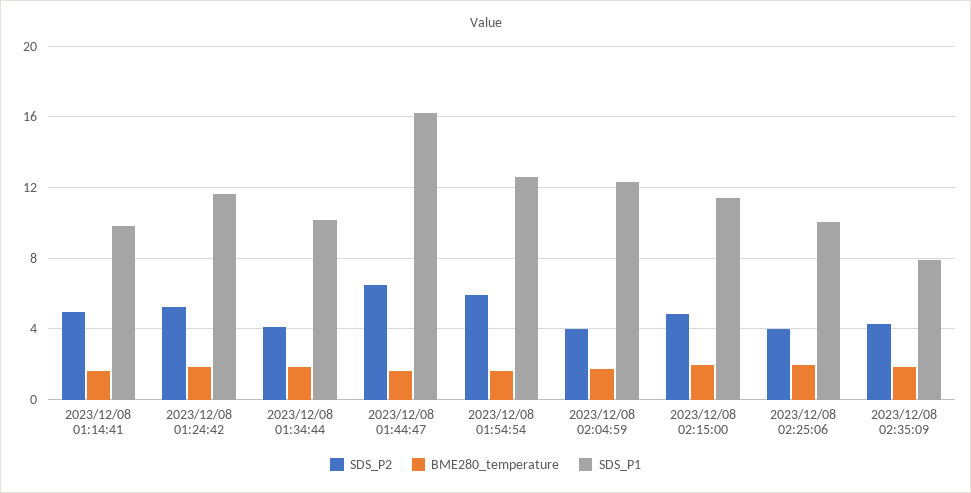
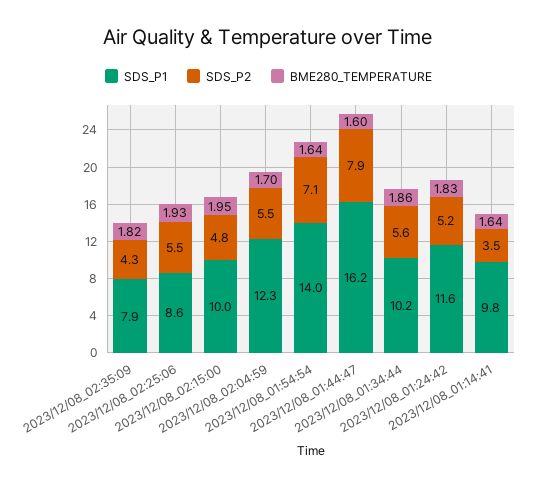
SDS_P2, 2023/12/08 01:14:41: 5 -> 3.5
SDS_P2, 2023/12/08 01:34:44: 4 -> 5.6
SDS_P2, 2023/12/08 01:44:47: 6.5 -> 7.9
SDS_P2, 2023/12/08 01:54:54: 6 -> 7.1
SDS_P1, 2023/12/08 01:54:54: 12.5 -> 14
SDS_P2, 2023/12/08 02:04:59: 4 -> 5.5
SDS_P1, 2023/12/08 02:15:00: 11.5 -> 10
SDS_P2, 2023/12/08 02:25:06: 4 -> 5.5
SDS_P1, 2023/12/08 02:25:06: 10 -> 8.6

